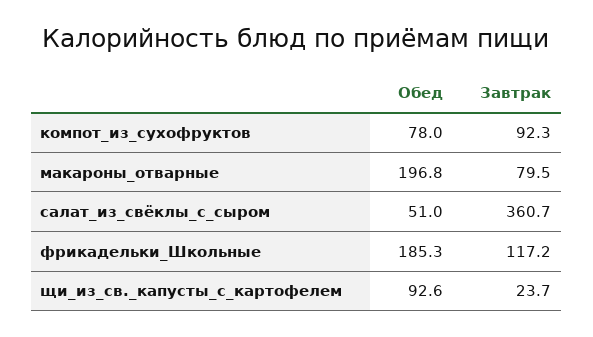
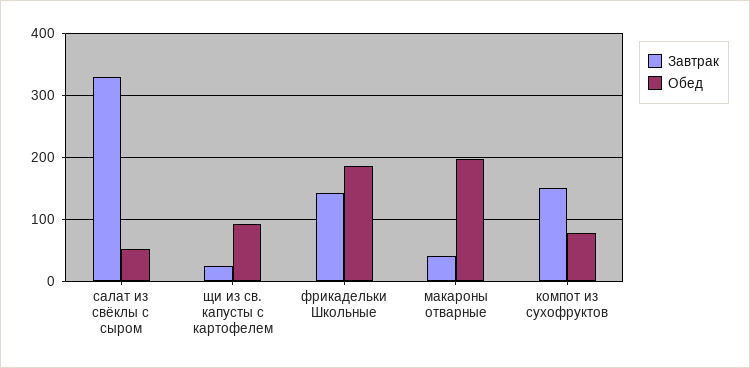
Завтрак, компот_из_сухофруктов: 92.3 -> 150
Завтрак, макароны_отварные: 79.5 -> 40
Завтрак, салат_из_свёклы_с_сыром: 360.7 -> 330
Завтрак, фрикадельки_Школьные: 117.2 -> 140

